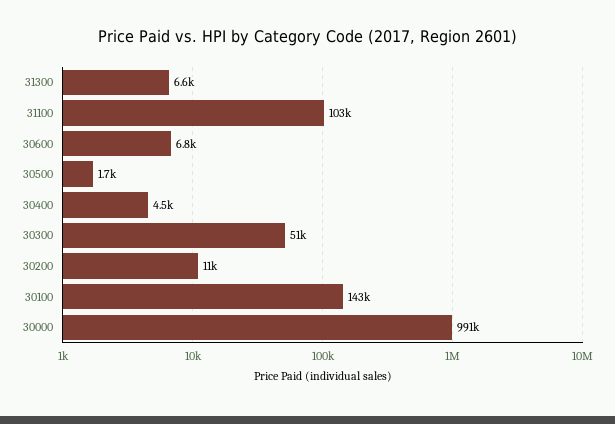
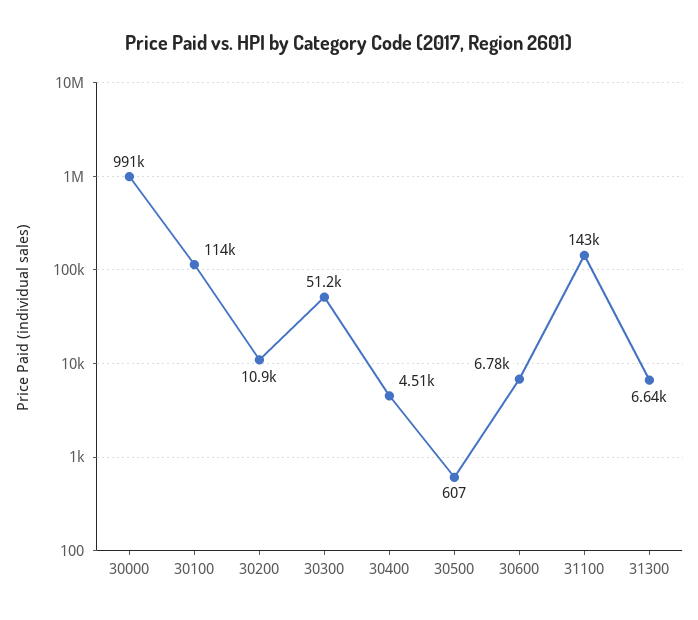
31100: 103000 -> 143000
30500: 1700 -> 607
30100: 143000 -> 114000

